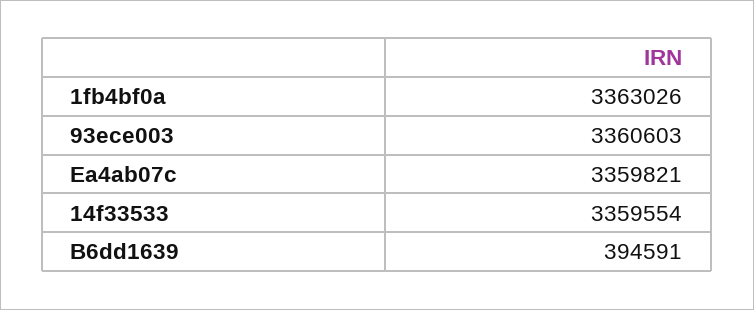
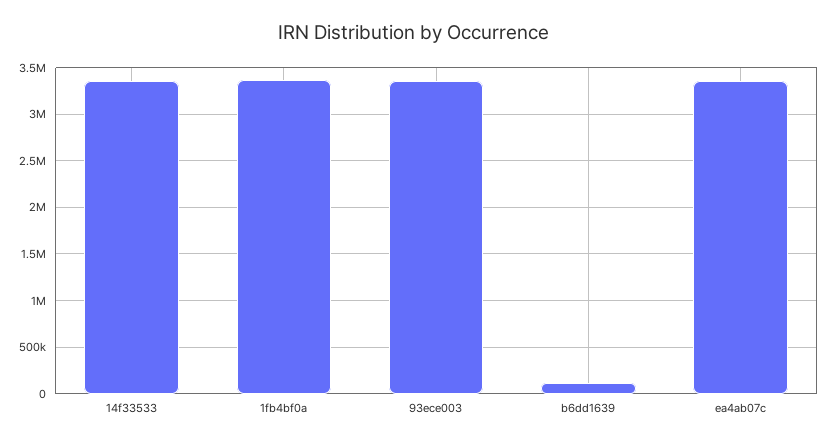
B6dd1639: 394591 -> 100000

